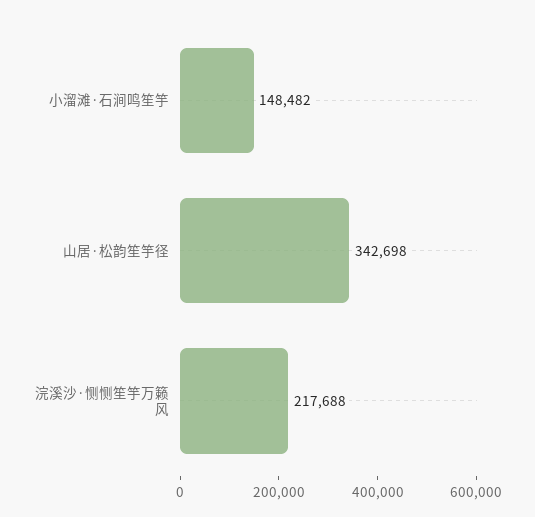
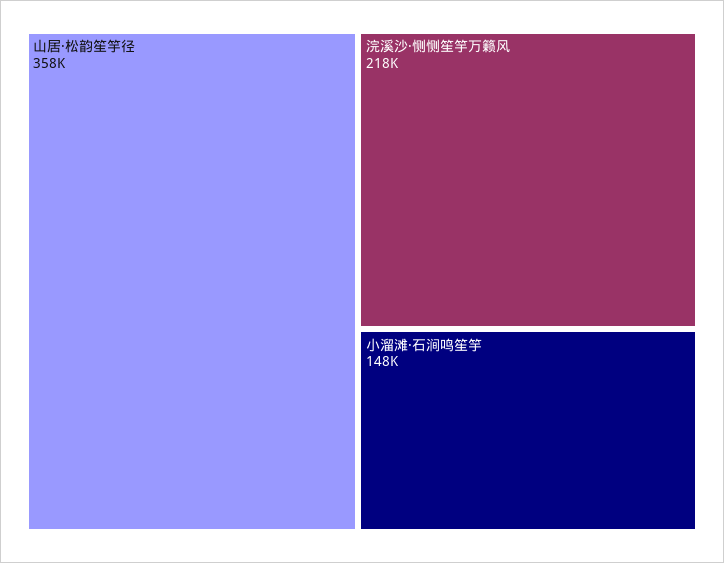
山居·松韵笙竽径: 342698 -> 358000

